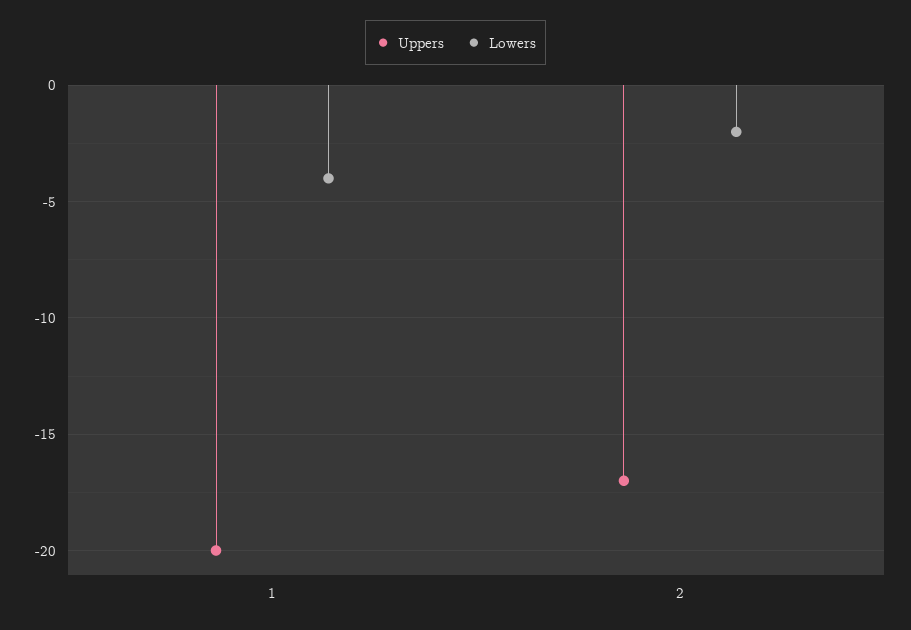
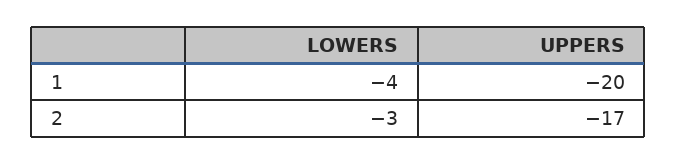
Lowers, 2: -2 -> -3

